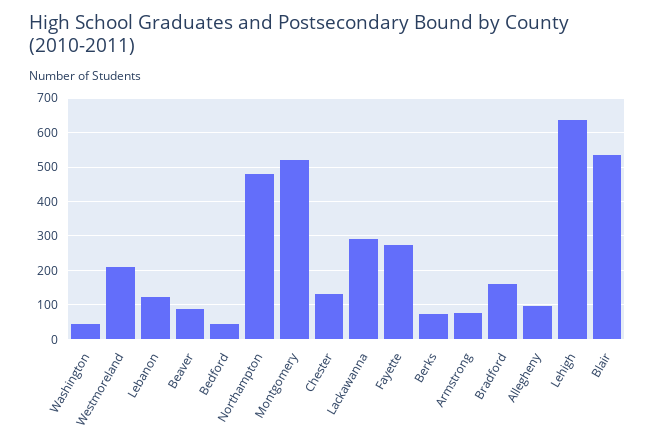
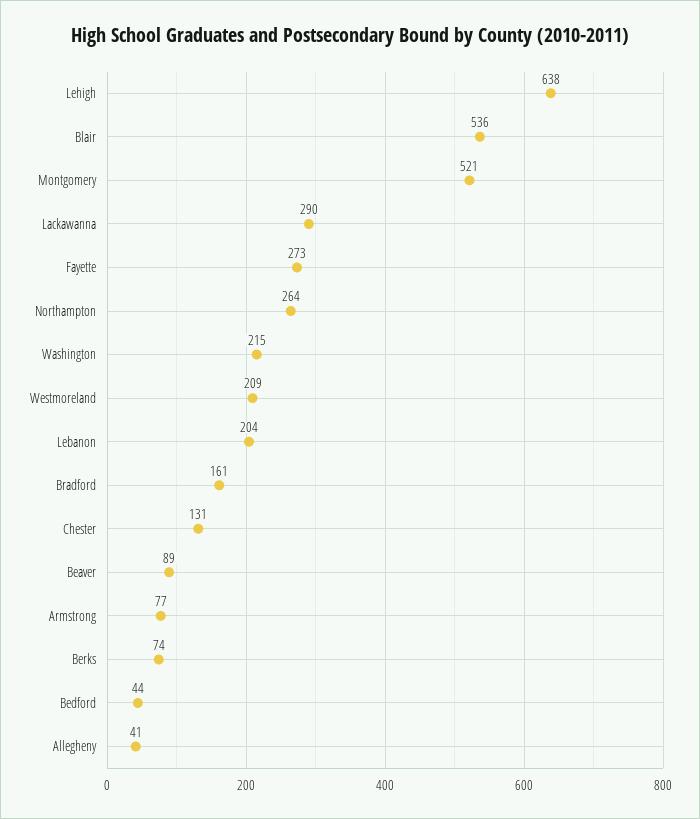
Washington: 40 -> 215
Lebanon: 120 -> 204
Northampton: 480 -> 264
Allegheny: 100 -> 41

